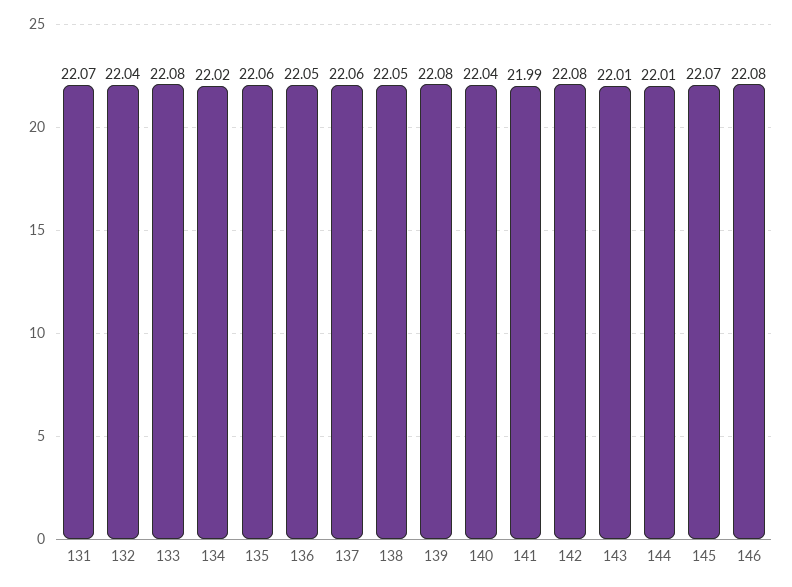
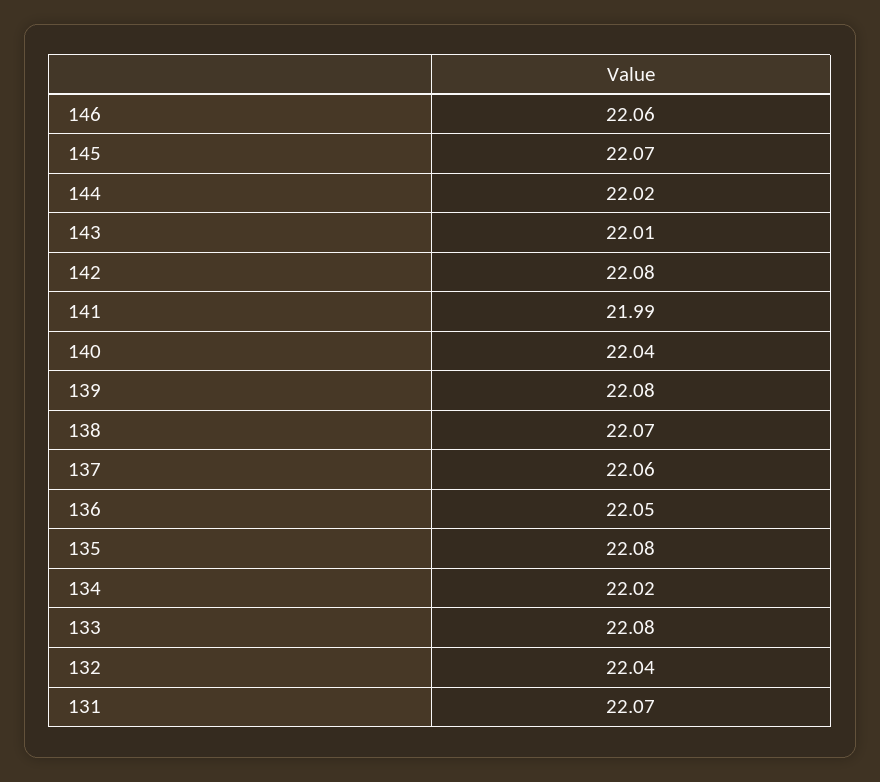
135: 22.06 -> 22.08
138: 22.05 -> 22.07
144: 22.01 -> 22.02
146: 22.08 -> 22.06

